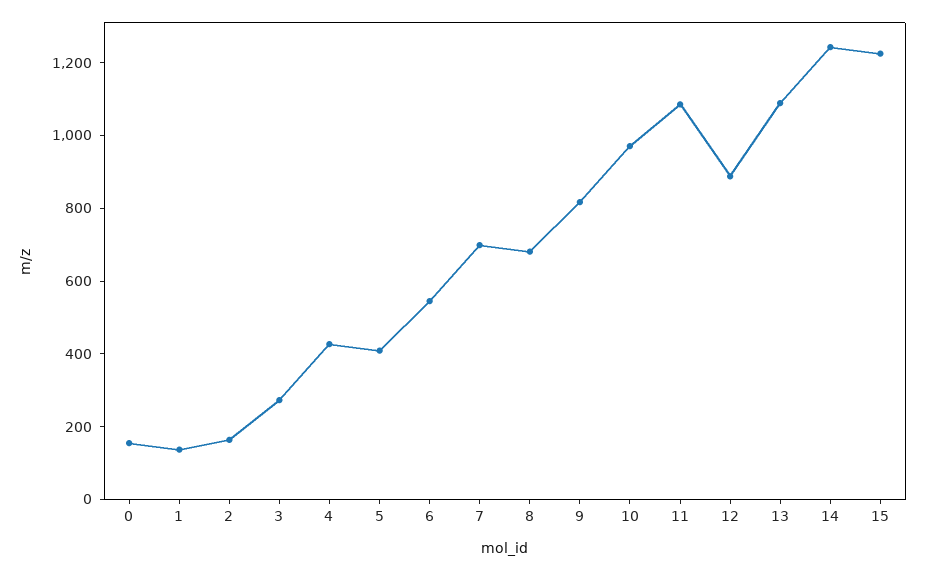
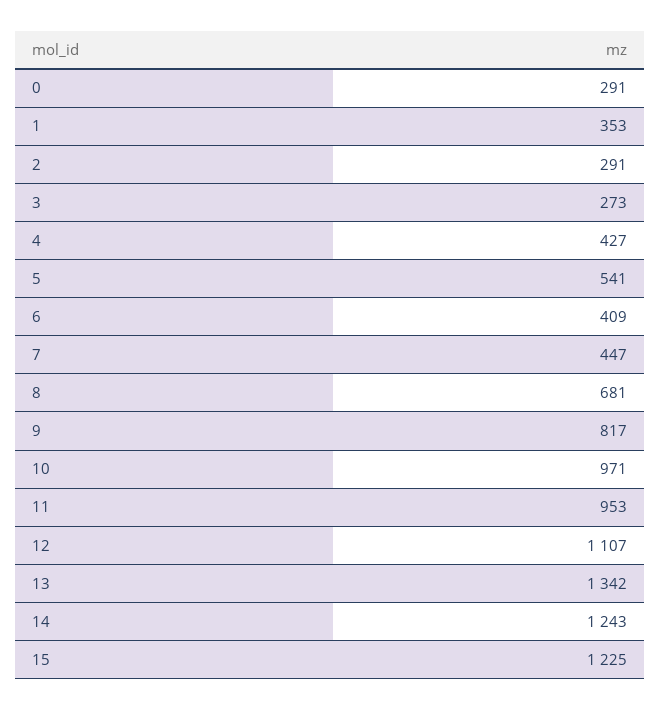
0: 150 -> 291
1: 150 -> 353
2: 150 -> 291
5: 400 -> 541
6: 550 -> 409
7: 700 -> 447
11: 1100 -> 953
12: 900 -> 1107
13: 1100 -> 1342

